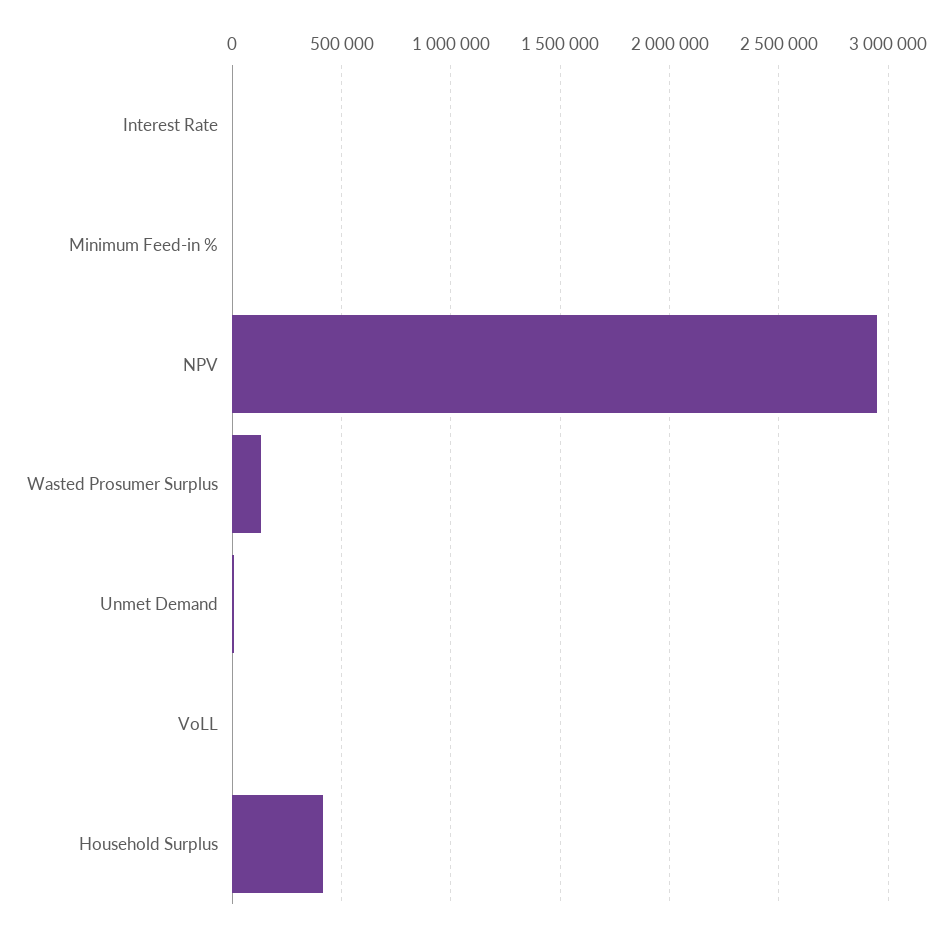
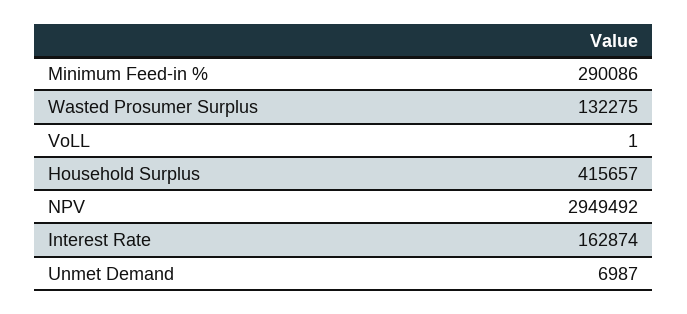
Interest Rate: 0 -> 162874
Minimum Feed-in %: 0 -> 290086

